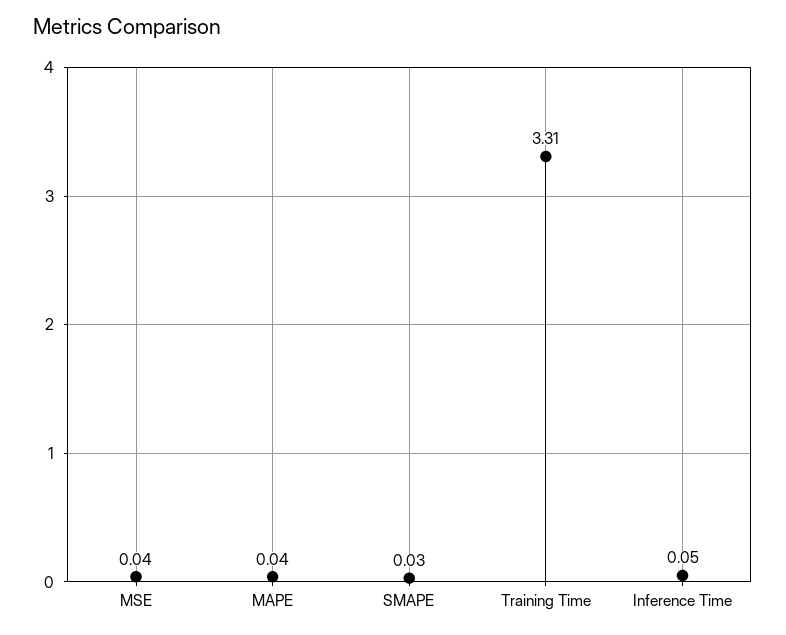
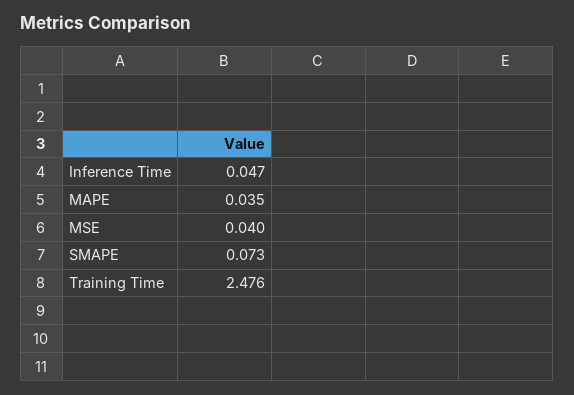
SMAPE: 0.03 -> 0.073
Training Time: 3.31 -> 2.476

